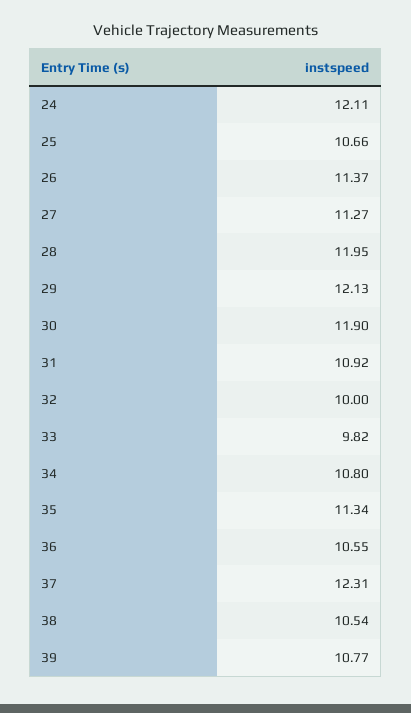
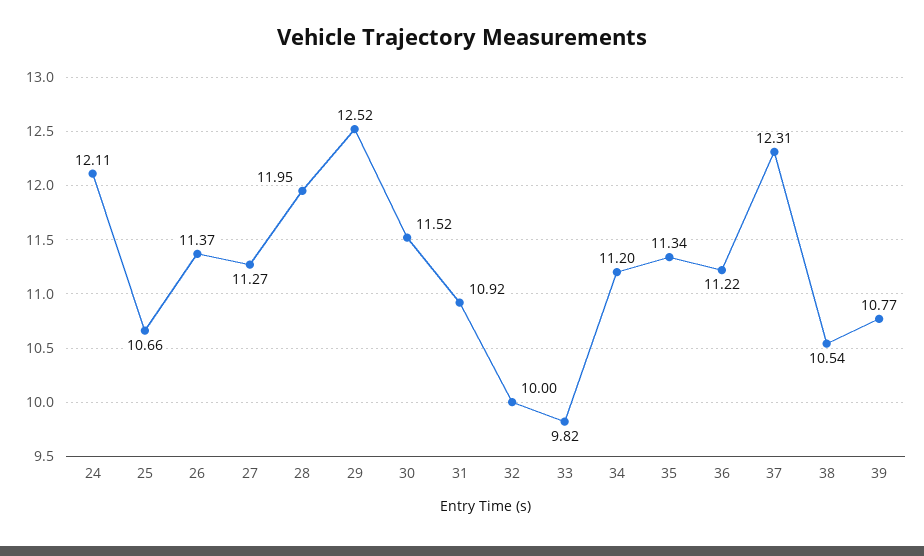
29: 12.13 -> 12.52
30: 11.9 -> 11.52
34: 10.8 -> 11.2
36: 10.55 -> 11.22

